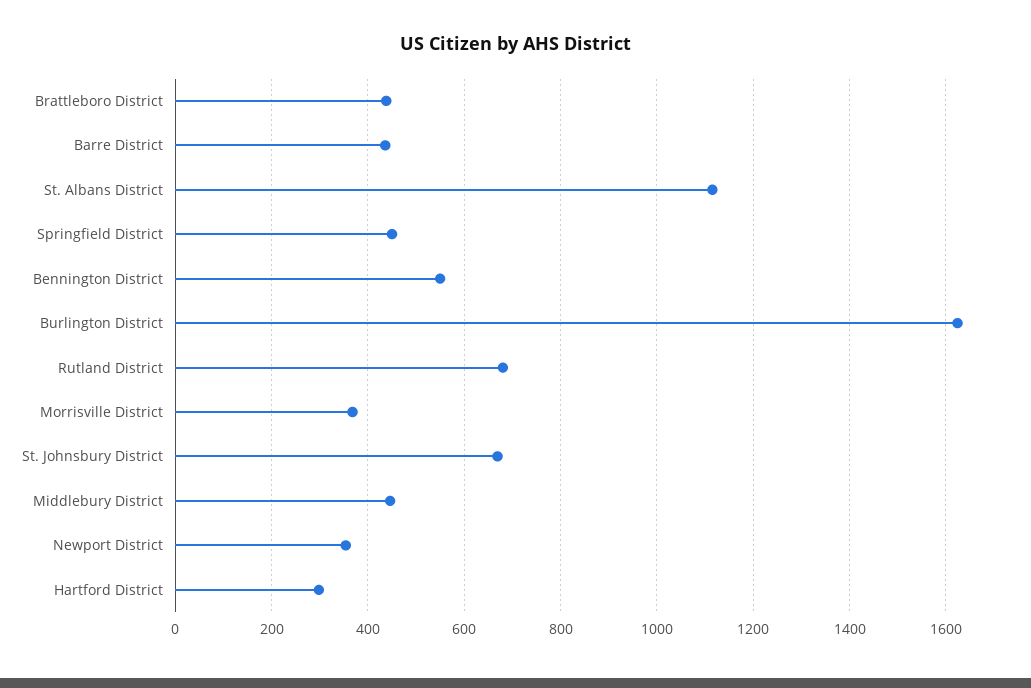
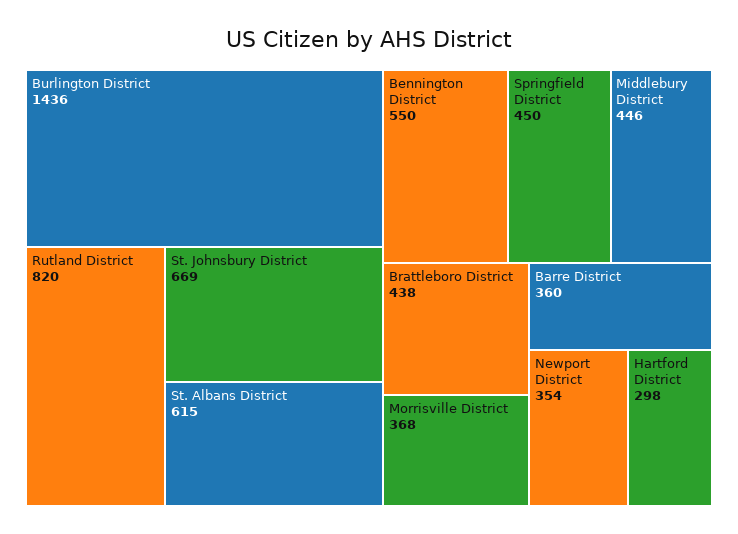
Barre District: 440 -> 360
St. Albans District: 1120 -> 615
Burlington District: 1620 -> 1436
Rutland District: 680 -> 820

